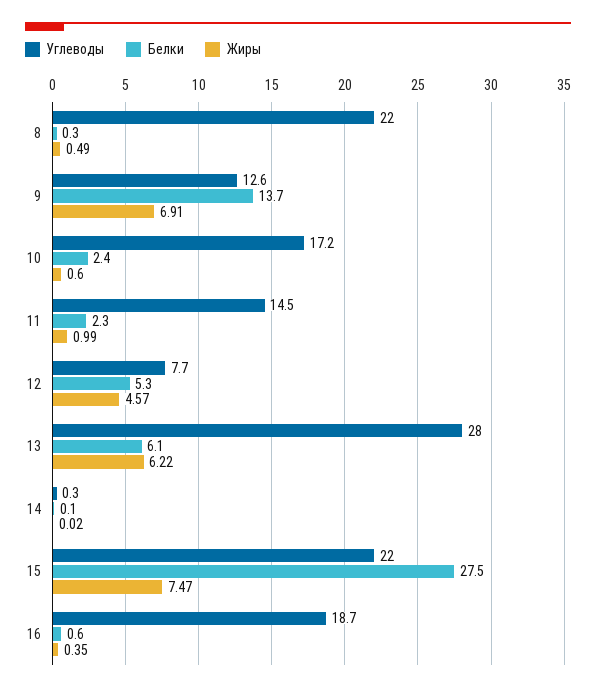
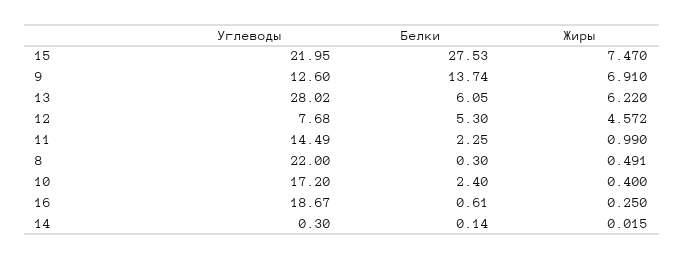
Жиры, 10: 0.6 -> 0.4
Жиры, 16: 0.35 -> 0.25

